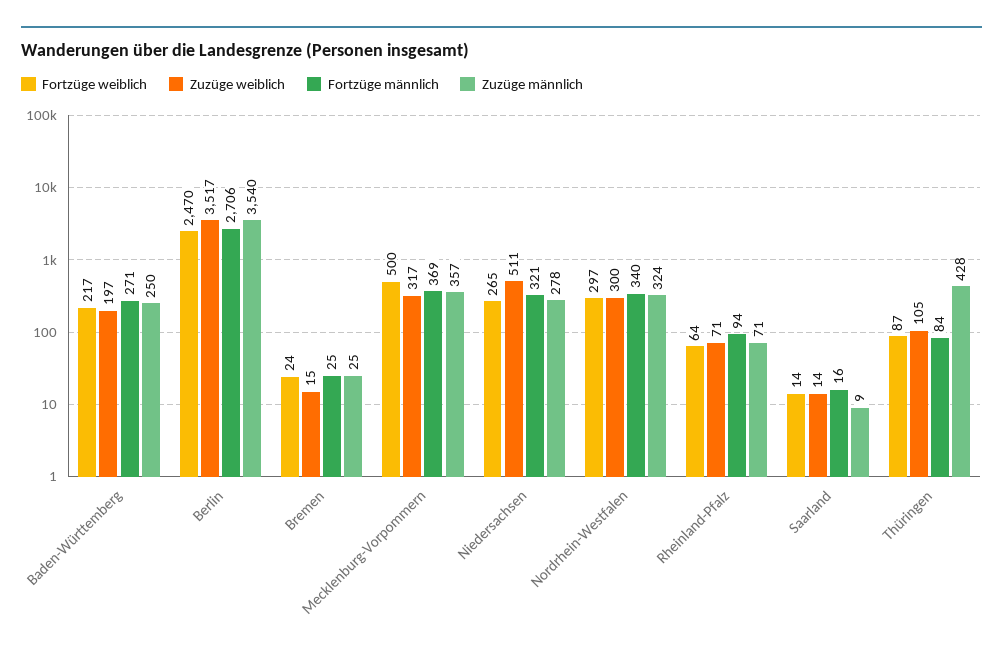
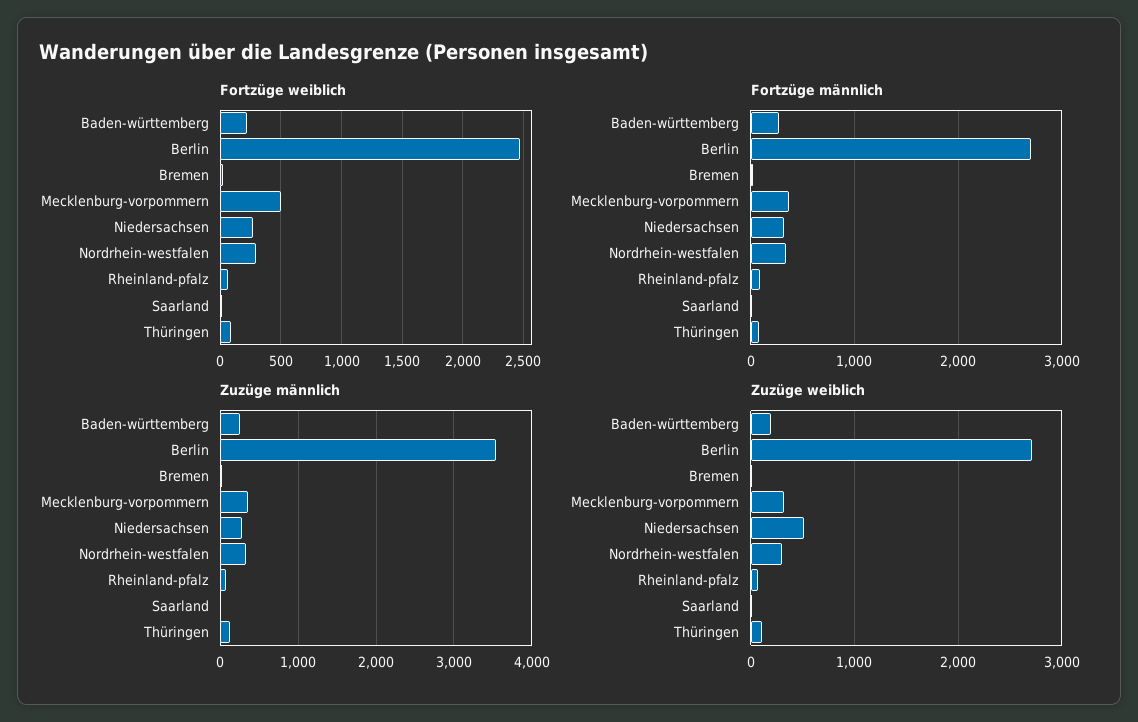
Zuzüge weiblich, Berlin: 3517 -> 2700
Zuzüge männlich, Thüringen: 428 -> 100

